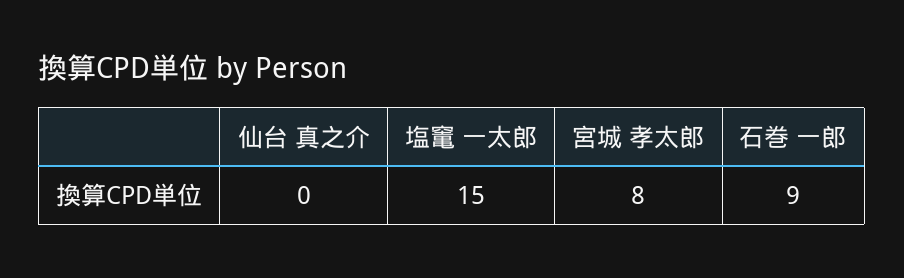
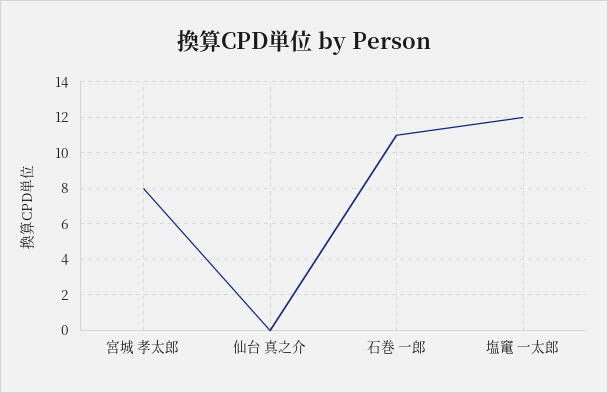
塩竃 一太郎: 15 -> 12
石巻 一郎: 9 -> 11

